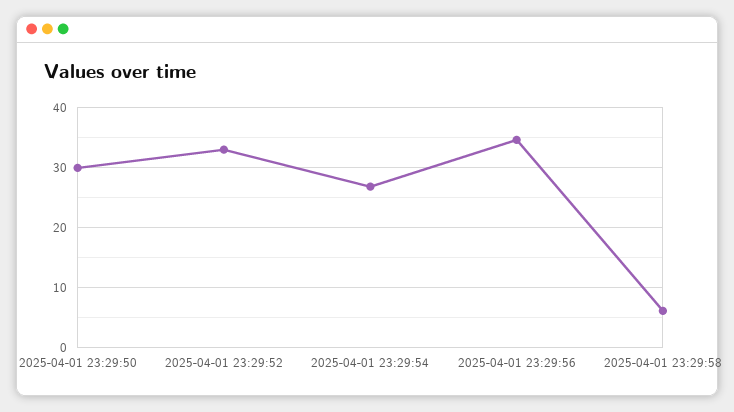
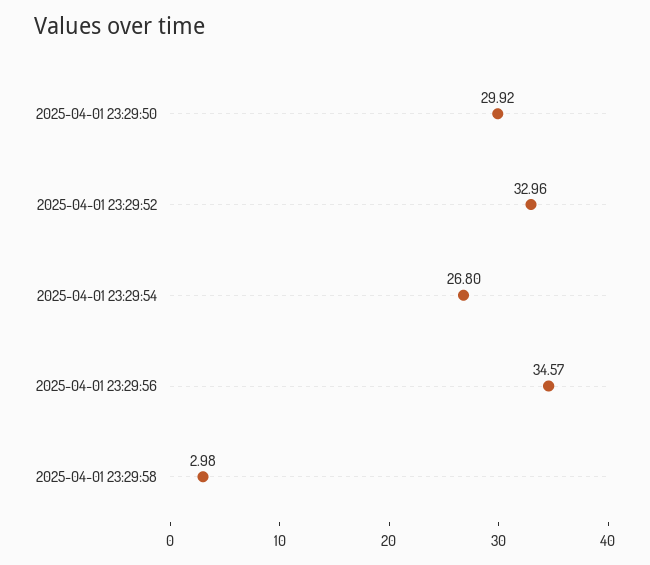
2025-04-01 23:29:58: 6 -> 2.98

